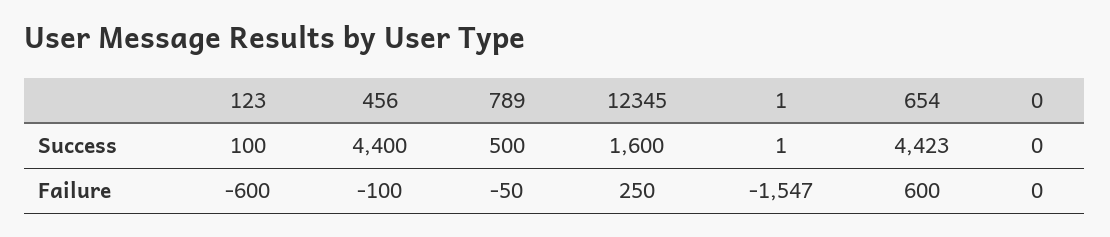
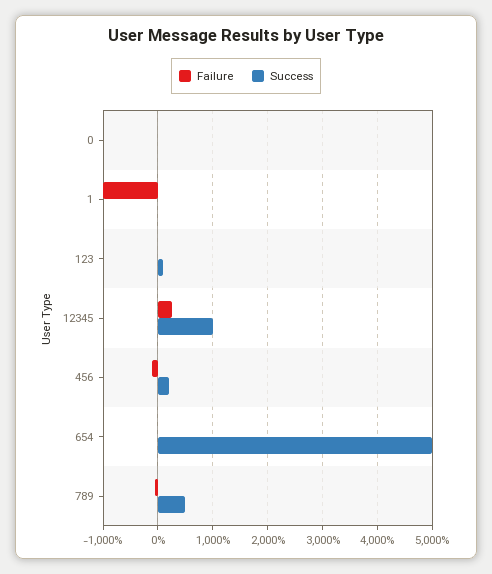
Success, 456: 4400 -> 200
Success, 12345: 1600 -> 1000
Success, 654: 4423 -> 5000
Failure, 123: -600 -> 0
Failure, 1: -1547 -> -1000
Failure, 654: 600 -> 0

